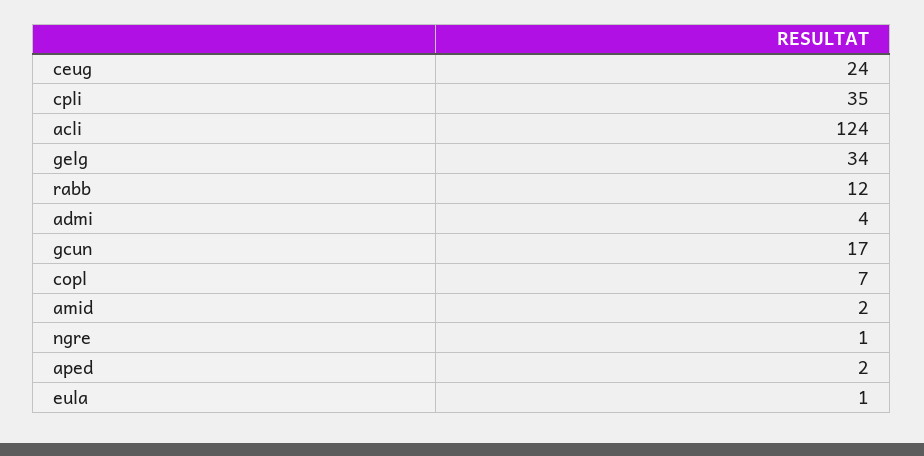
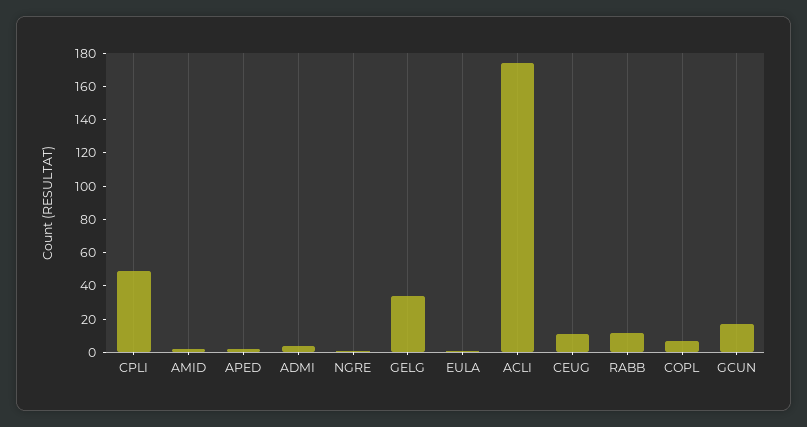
ceug: 24 -> 10
cpli: 35 -> 50
acli: 124 -> 175

